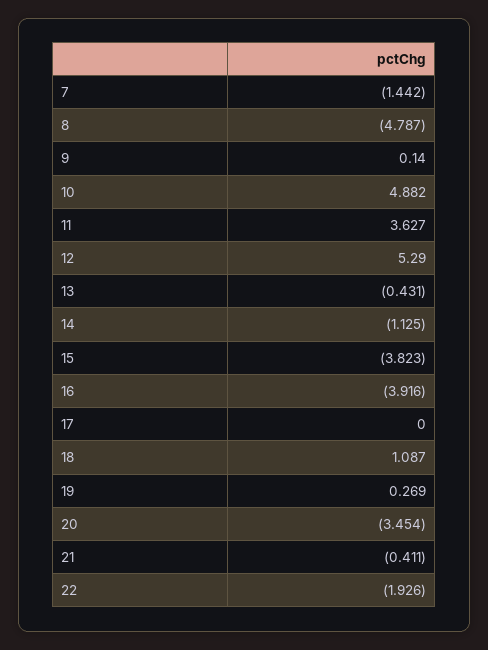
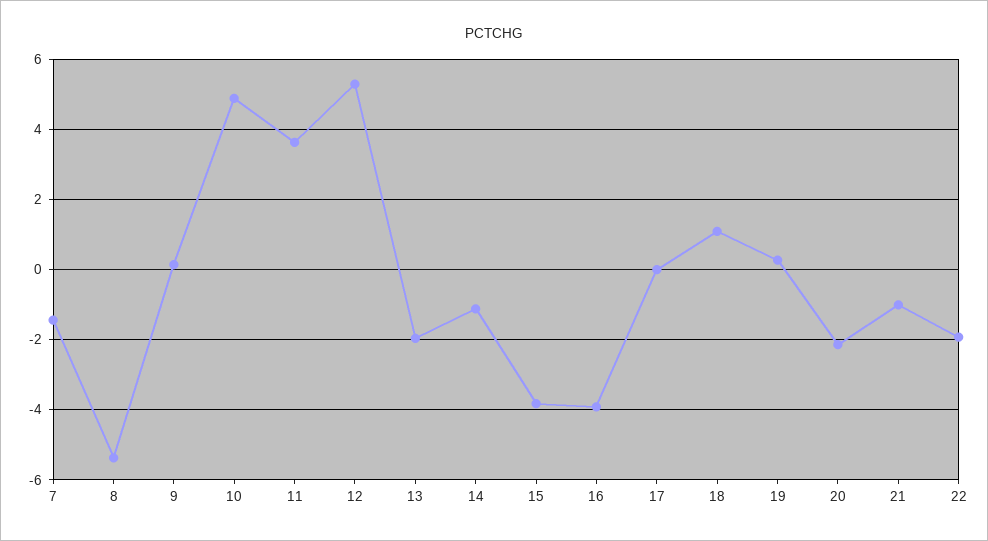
8: -4.787 -> -5.4
13: -0.431 -> -2
20: -3.454 -> -2.2
21: -0.411 -> -1

